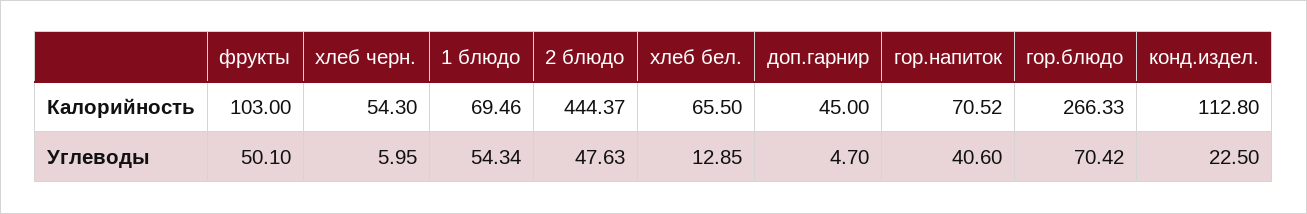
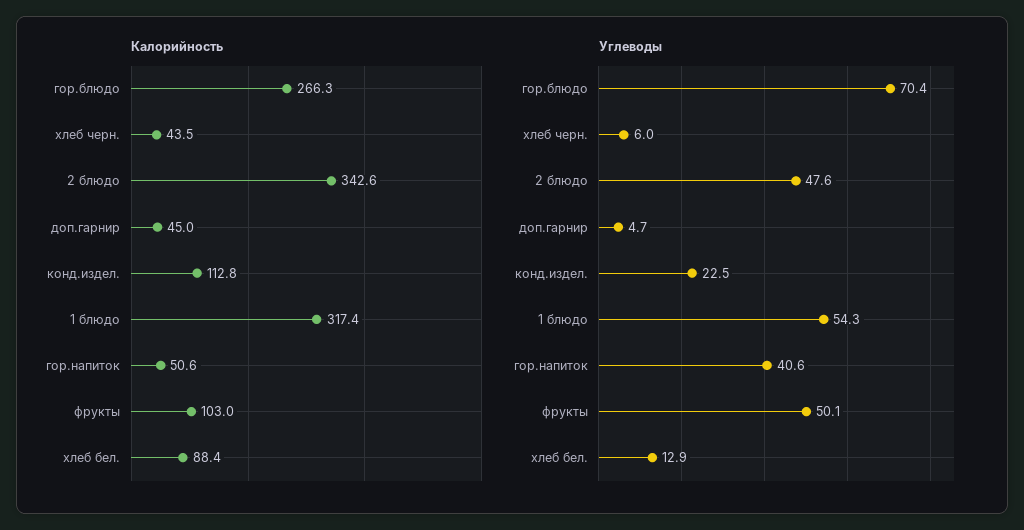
Калорийность, хлеб черн.: 54.3 -> 43.5
Калорийность, 1 блюдо: 69.46 -> 317.4
Калорийность, 2 блюдо: 444.37 -> 342.6
Калорийность, хлеб бел.: 65.5 -> 88.4
Калорийность, гор.напиток: 70.52 -> 50.6

